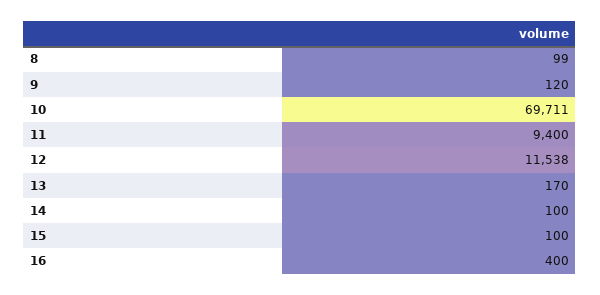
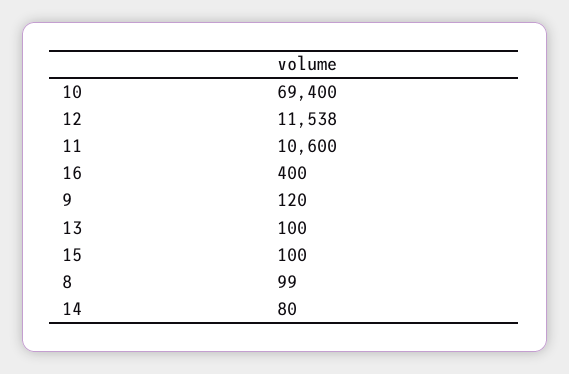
10: 69711 -> 69400
11: 9400 -> 10600
13: 170 -> 100
14: 100 -> 80

